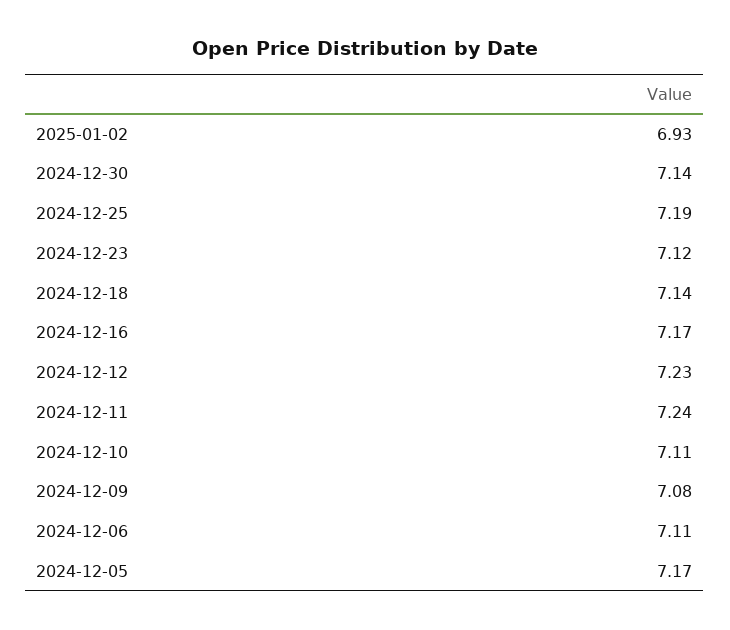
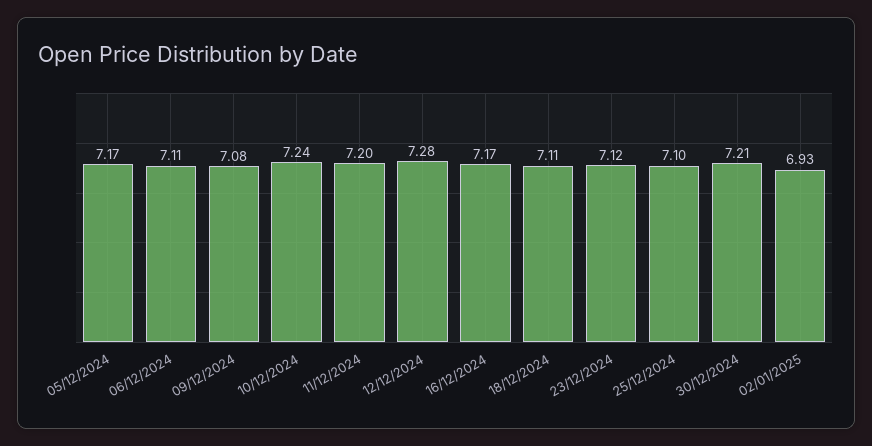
2024-12-30: 7.14 -> 7.21
2024-12-25: 7.19 -> 7.1
2024-12-18: 7.14 -> 7.11
2024-12-12: 7.23 -> 7.28
2024-12-11: 7.24 -> 7.2
2024-12-10: 7.11 -> 7.24

